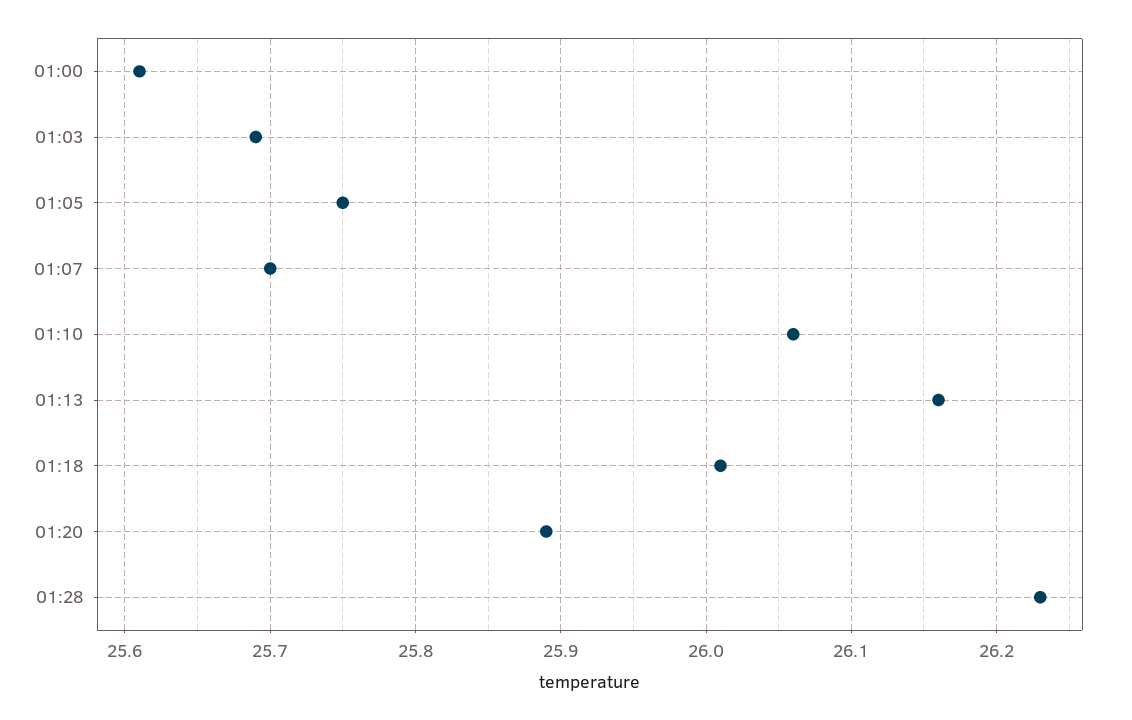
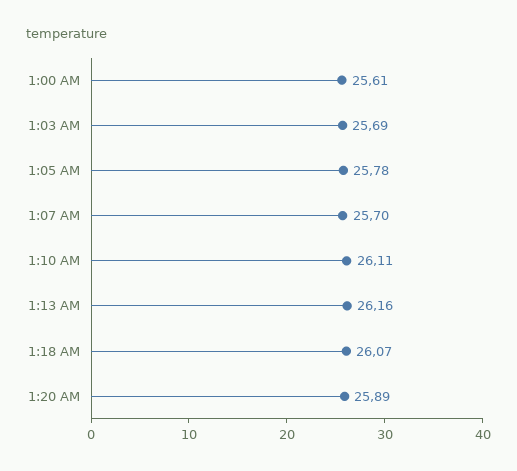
01:05: 25.75 -> 25.78
01:10: 26.06 -> 26.11
01:18: 26.01 -> 26.07
01:28: 26.23 -> none

